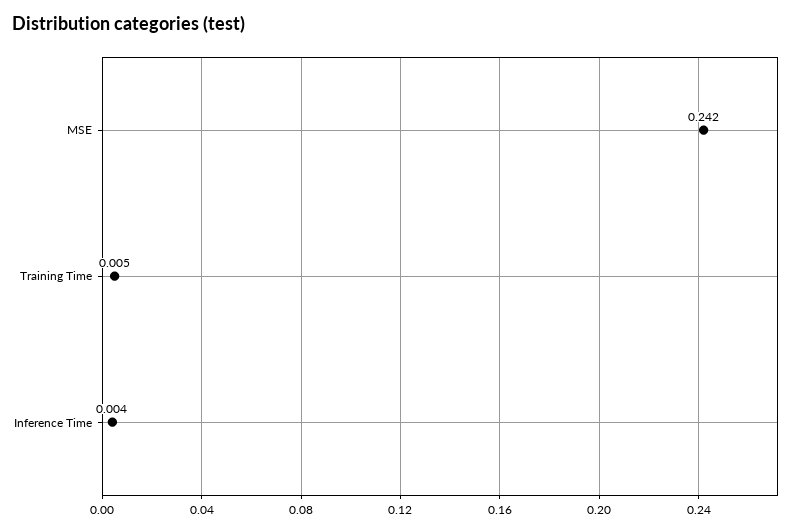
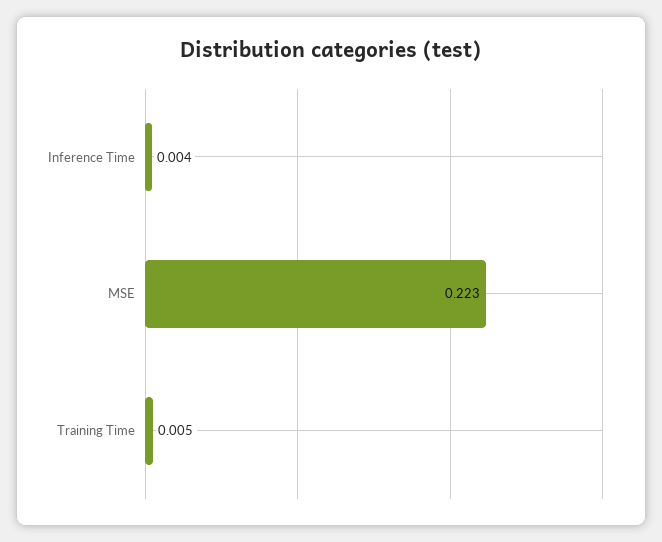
MSE: 0.242 -> 0.223

